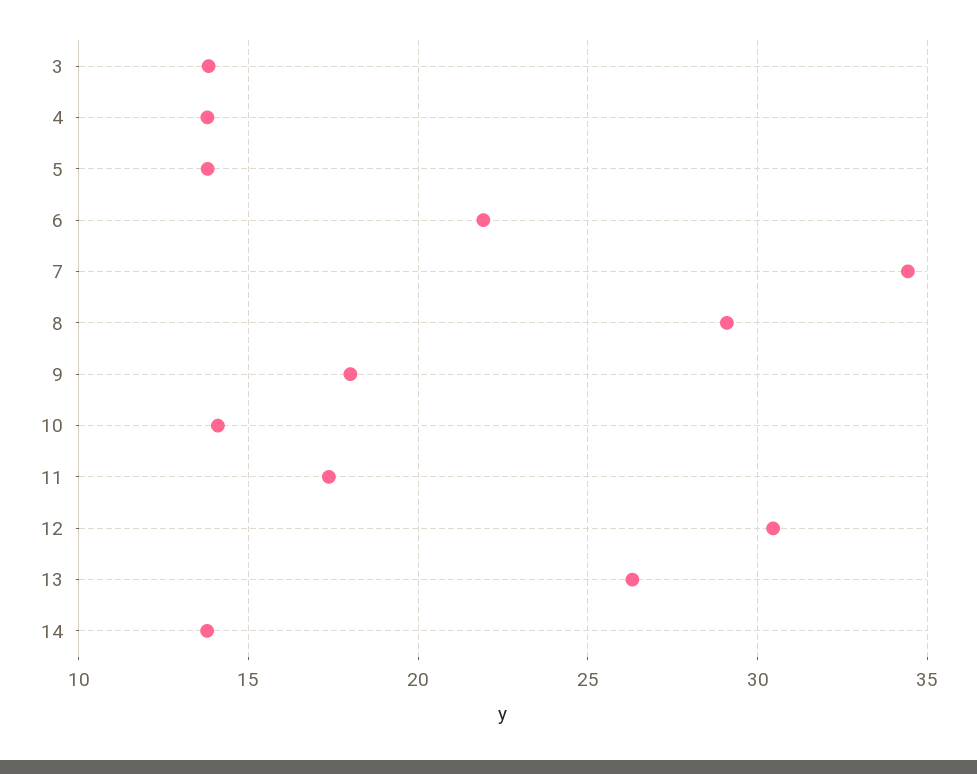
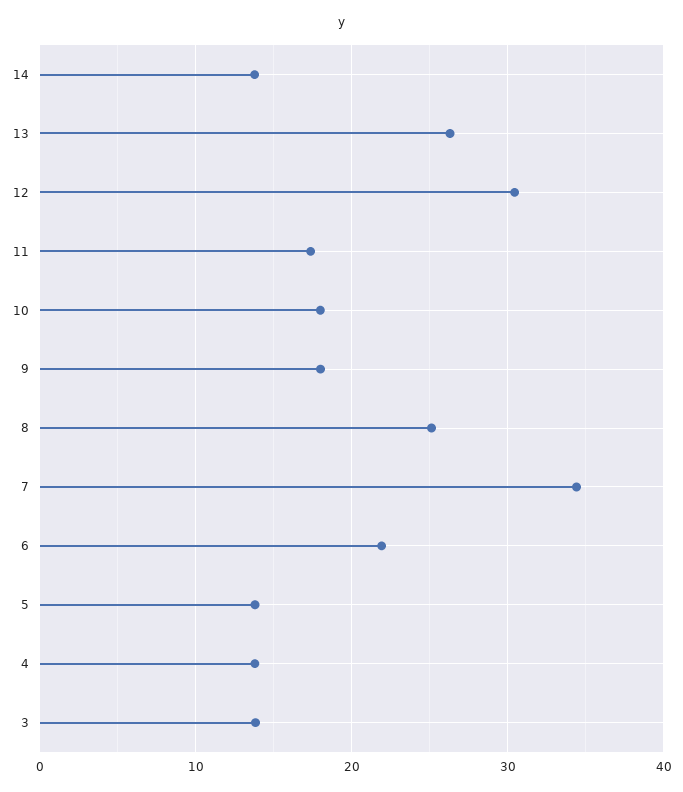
8: 29 -> 25
10: 14 -> 18

